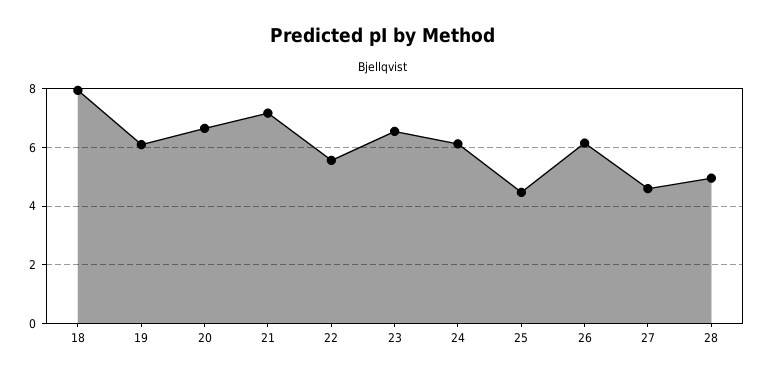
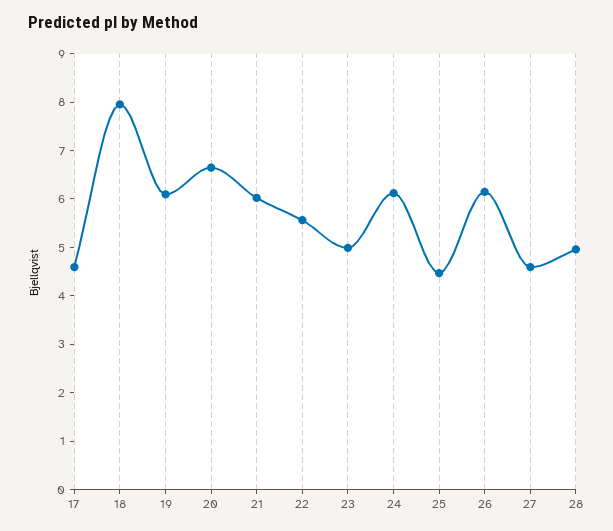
21: 7.25 -> 6
23: 6.5 -> 5
17: none -> 4.6

